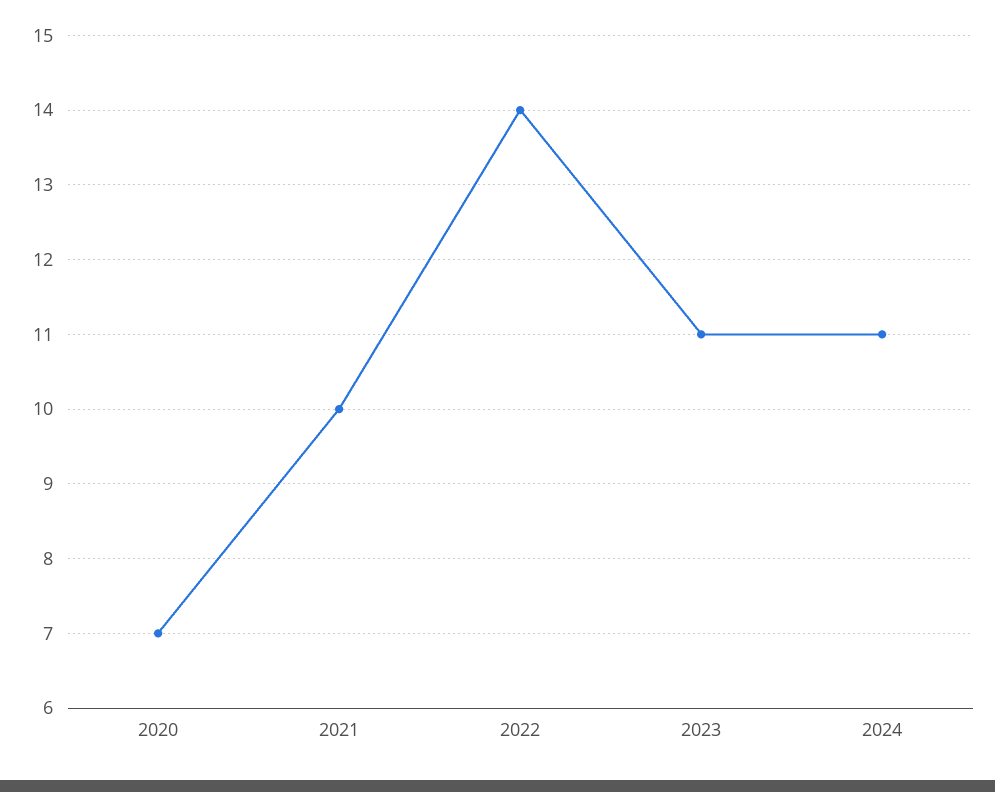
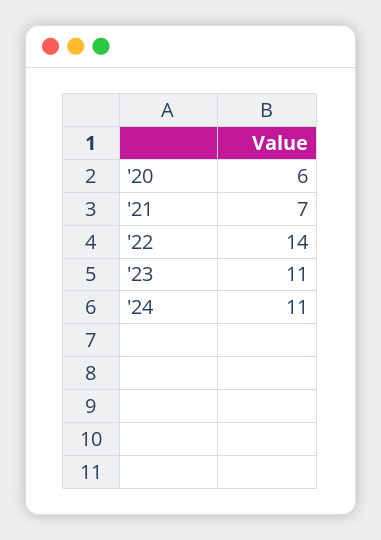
2020: 7 -> 6
2021: 10 -> 7

